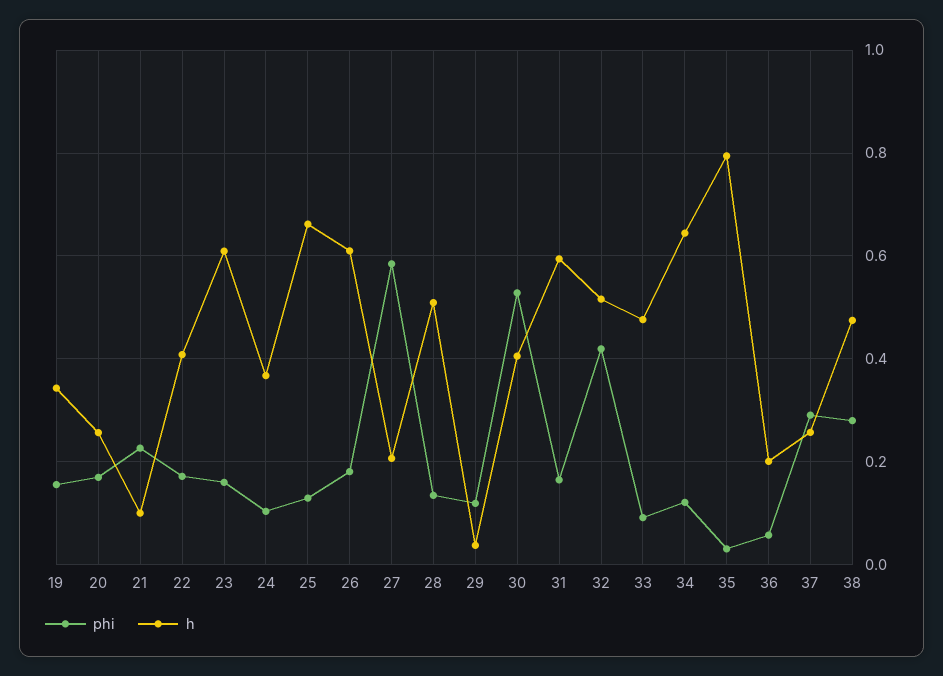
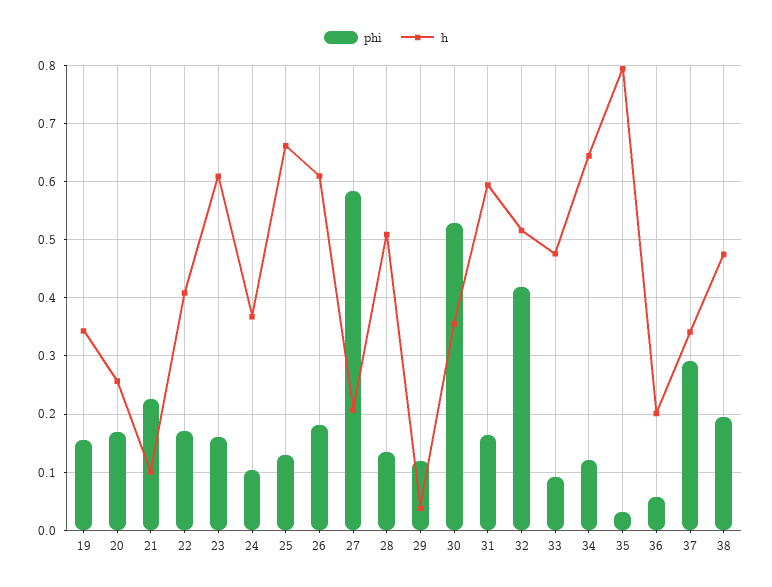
h, 30: 0.4 -> 0.36
h, 37: 0.26 -> 0.34
phi, 38: 0.28 -> 0.2

